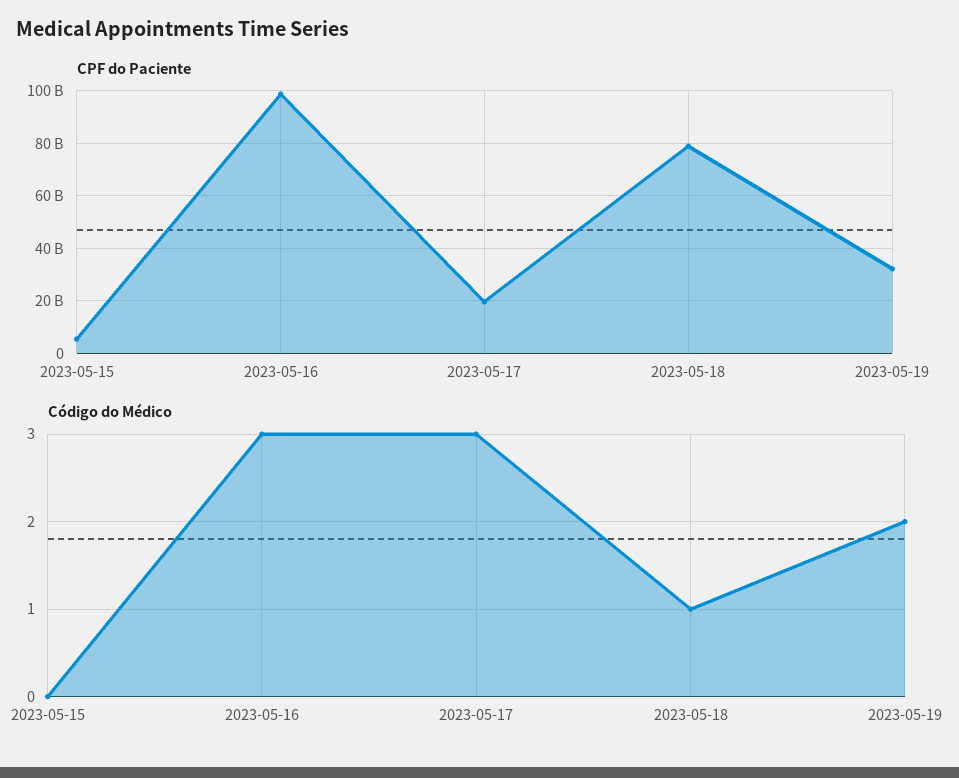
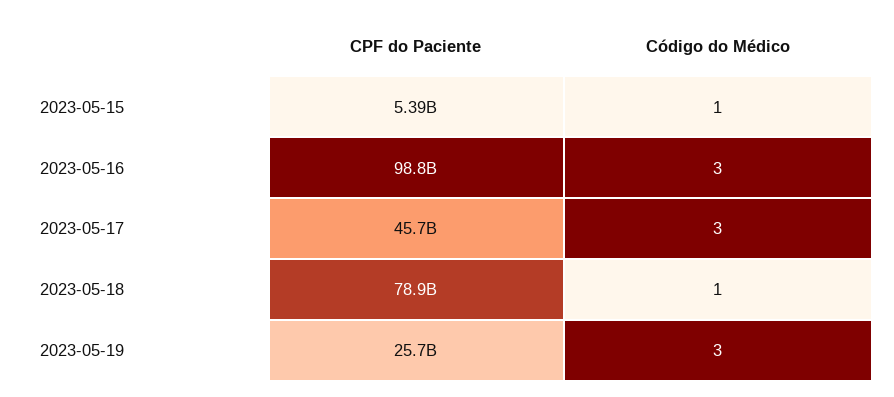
CPF do Paciente, 2023-05-17: 20000000000 -> 45700000000
CPF do Paciente, 2023-05-19: 32500000000 -> 25700000000
Código do Médico, 2023-05-15: 0 -> 1
Código do Médico, 2023-05-19: 2 -> 3

